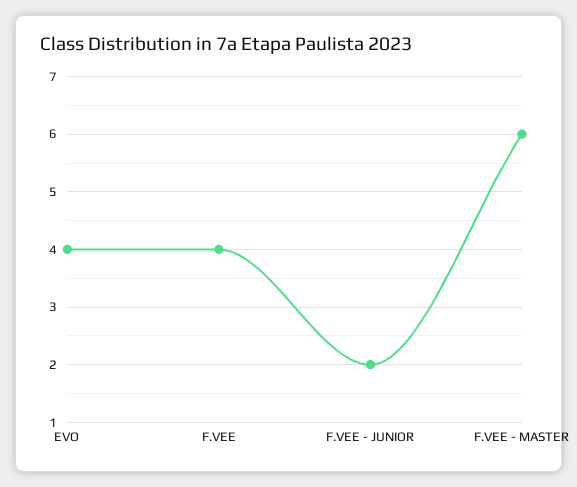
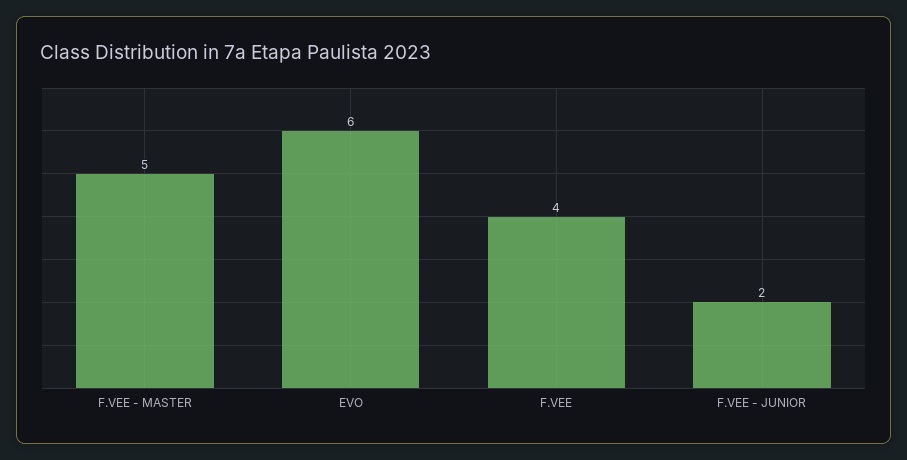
EVO: 4 -> 6
F.VEE - MASTER: 6 -> 5

